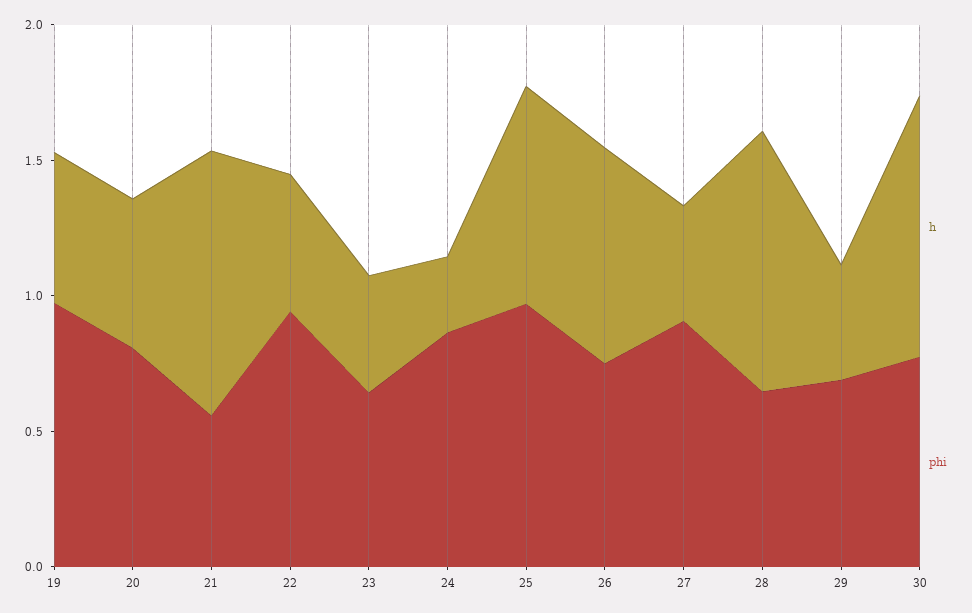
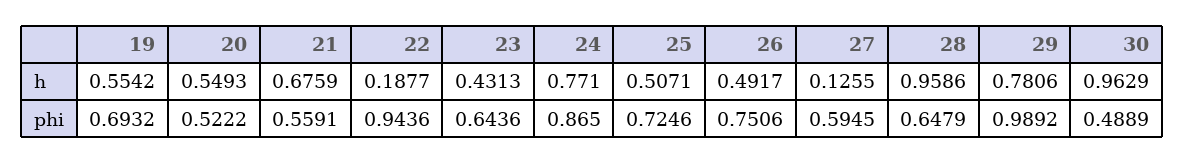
phi, 19: 1 -> 0.6932
phi, 20: 0.8 -> 0.5222
h, 21: 1 -> 0.6759
h, 22: 0.5 -> 0.1877
h, 24: 0.3 -> 0.771
h, 25: 0.8 -> 0.5071
phi, 25: 1 -> 0.7246
h, 26: 0.8 -> 0.4917
h, 27: 0.4 -> 0.1255
phi, 27: 0.9 -> 0.5945
h, 29: 0.4 -> 0.7806
phi, 29: 0.7 -> 0.9892
phi, 30: 0.8 -> 0.4889

